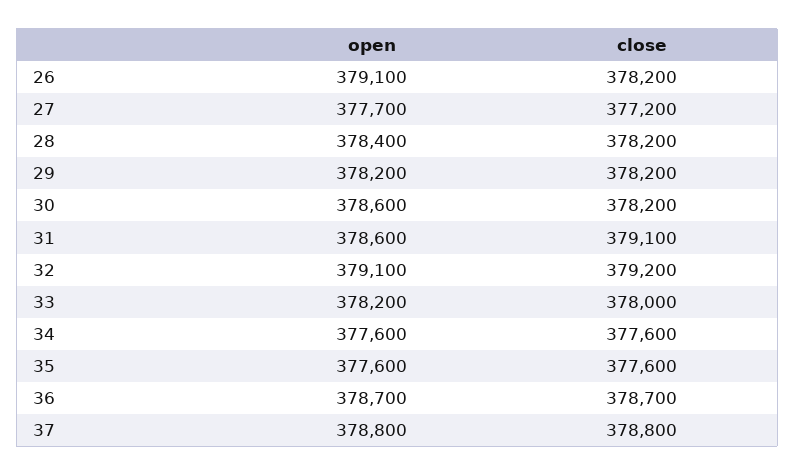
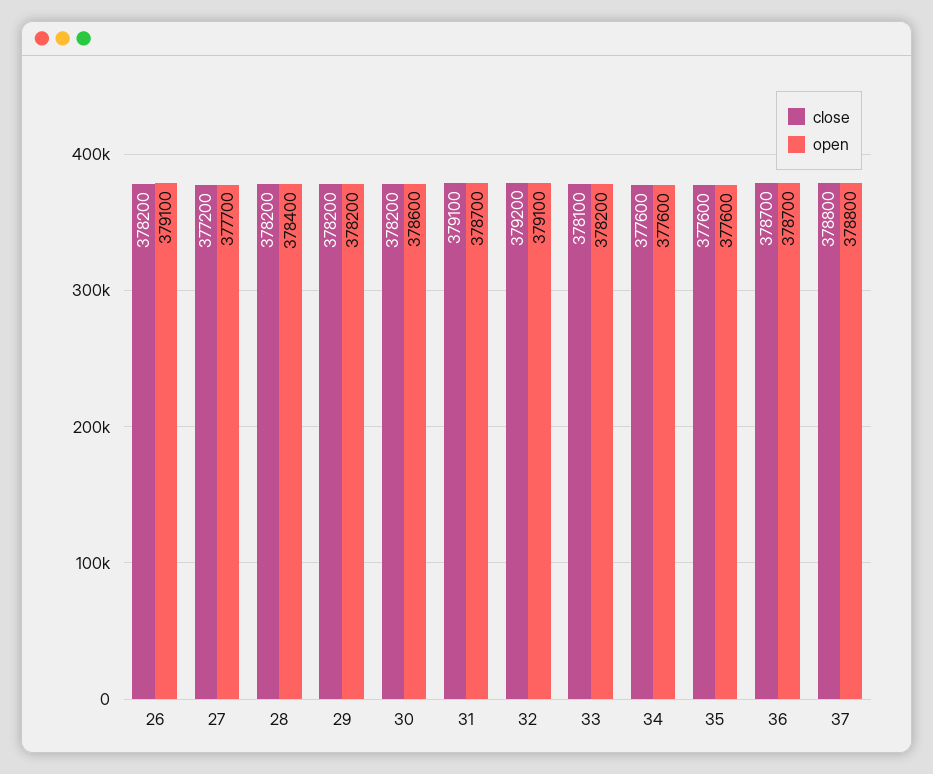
open, 31: 378600 -> 378700
close, 33: 378000 -> 378100

